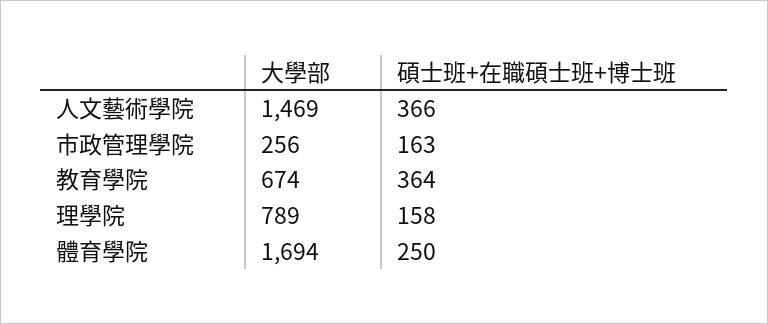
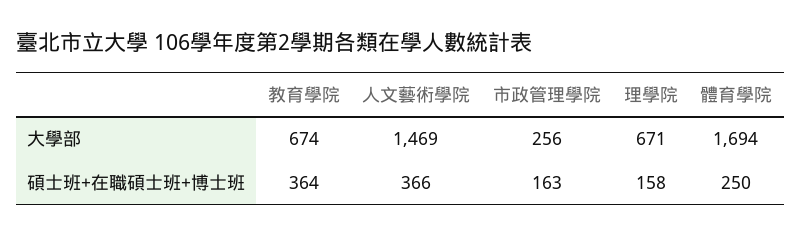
大學部, 理學院: 789 -> 671

